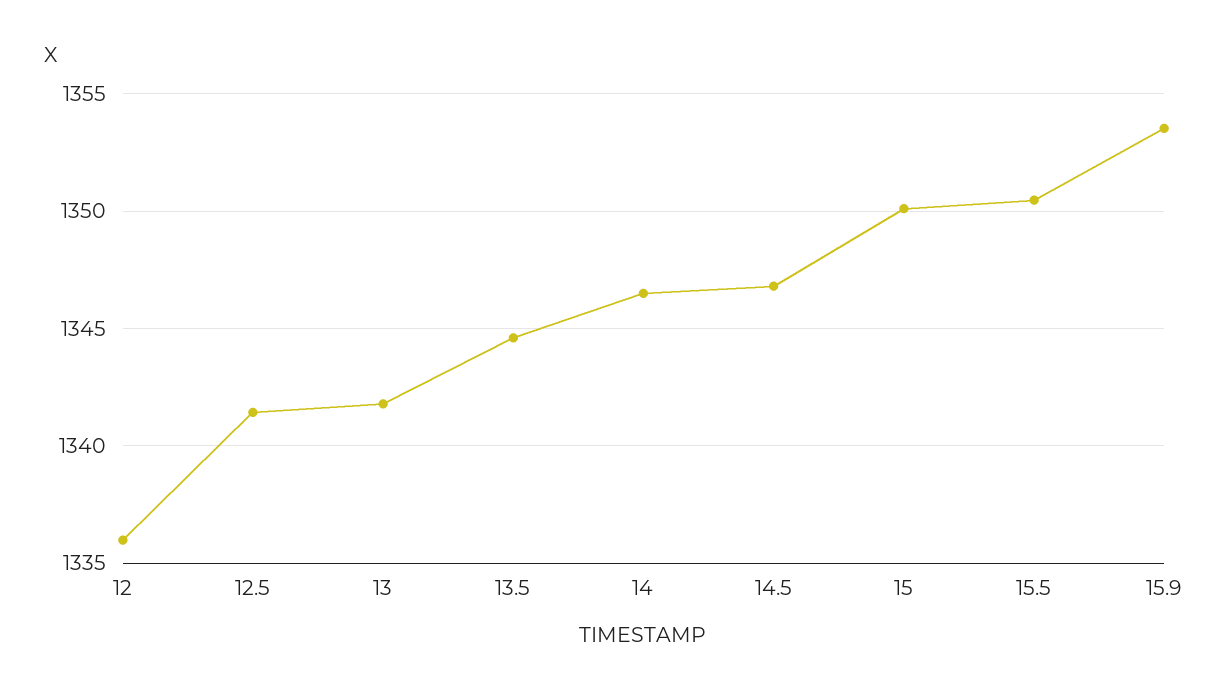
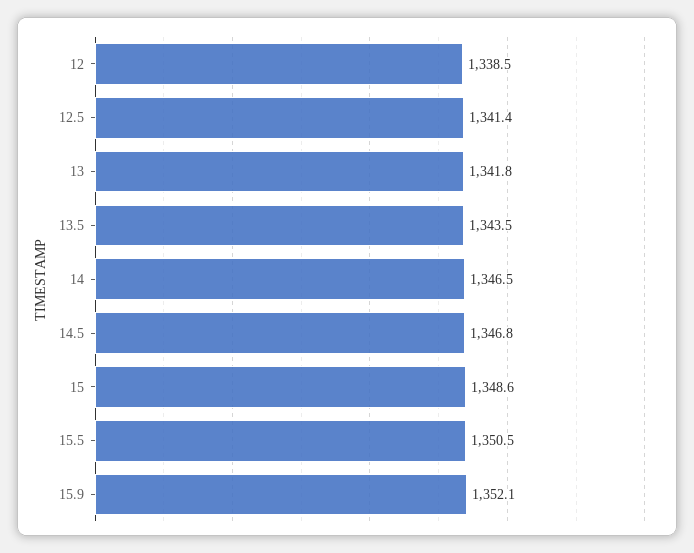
12: 1336 -> 1338.5
13.5: 1344.5 -> 1343.5
15: 1350 -> 1348.6
15.9: 1353.5 -> 1352.1

